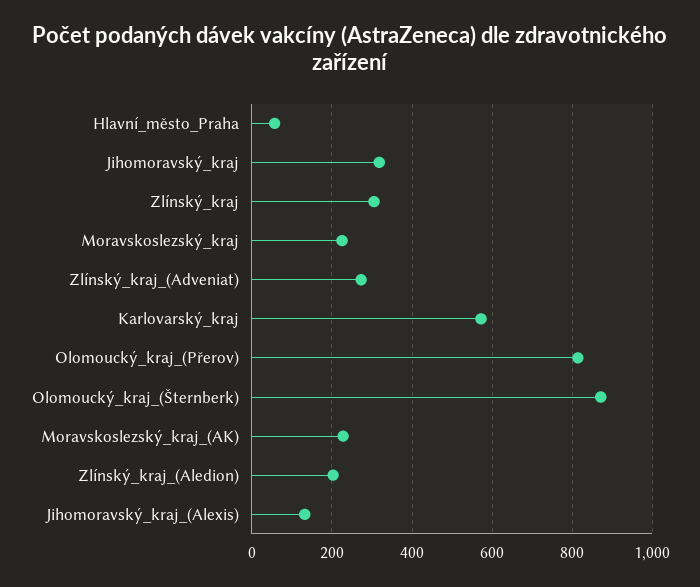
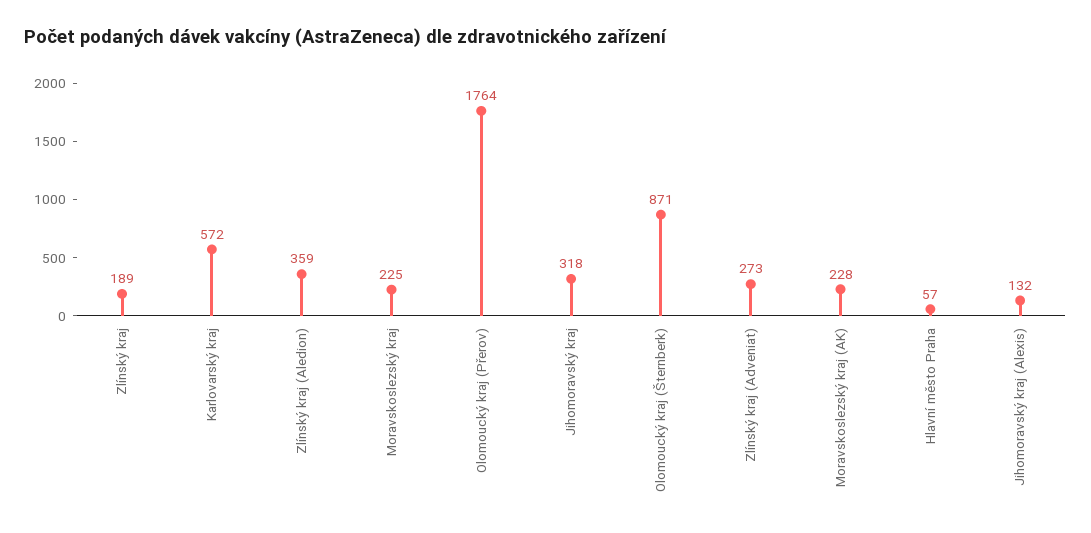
Zlínský_kraj: 300 -> 189
Olomoucký_kraj_(Přerov): 820 -> 1764
Zlínský_kraj_(Aledion): 200 -> 359

